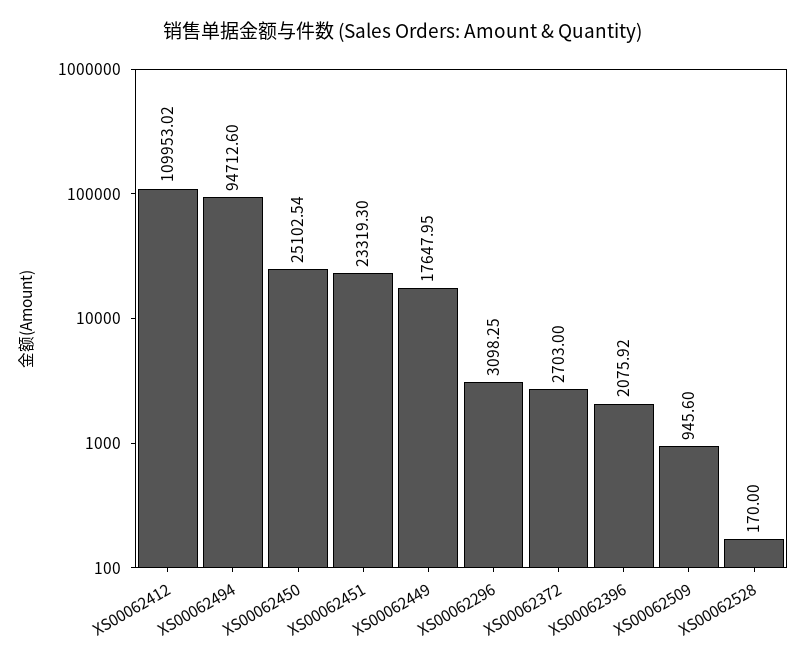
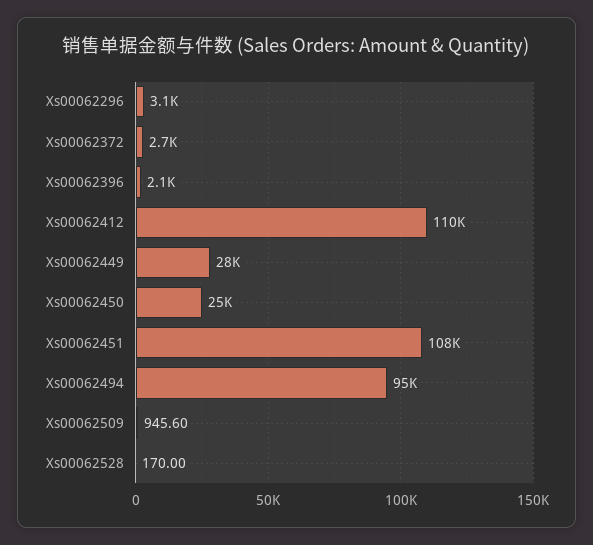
XS00062451: 23319.3 -> 108000
XS00062449: 17647.95 -> 28000

